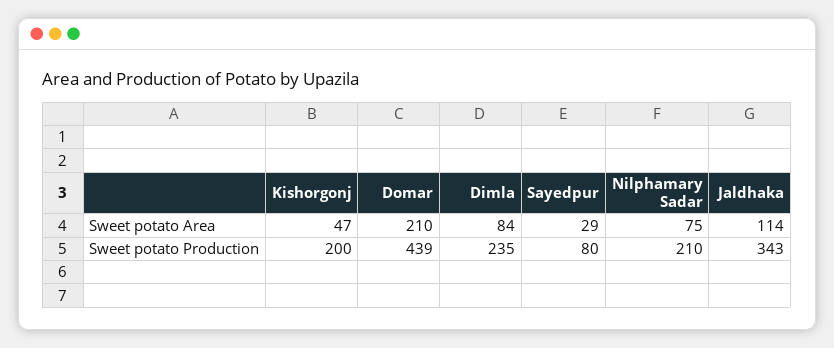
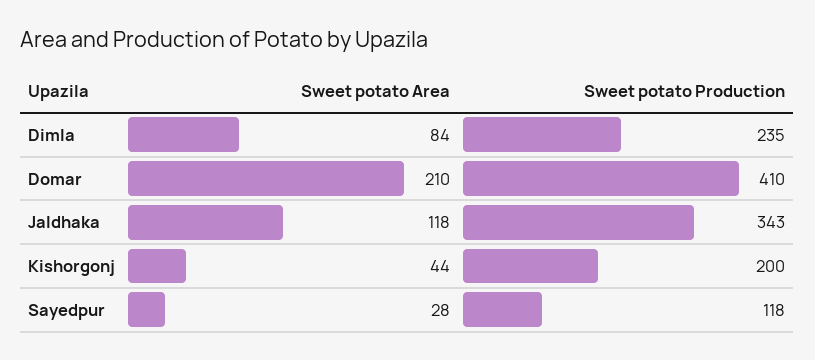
Kishorgonj, Sweet potato Area: 47 -> 44
Sayedpur, Sweet potato Area: 29 -> 28
Nilphamary Sadar, Sweet potato Area: 75 -> none
Jaldhaka, Sweet potato Area: 114 -> 118
Domar, Sweet potato Production: 439 -> 410
Sayedpur, Sweet potato Production: 80 -> 118
Nilphamary Sadar, Sweet potato Production: 210 -> none

